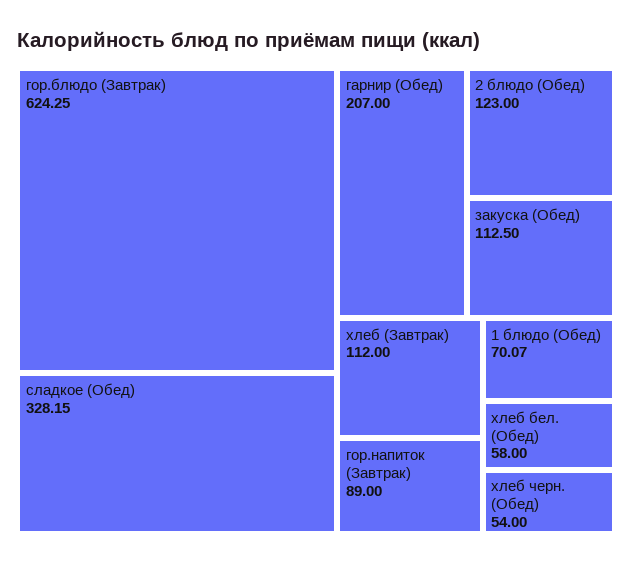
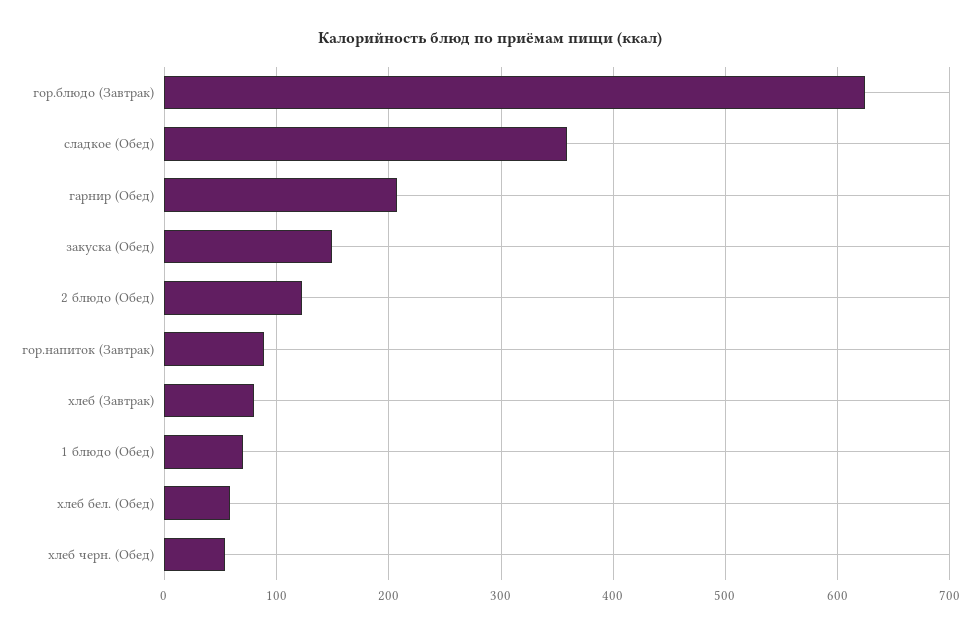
сладкое (Обед): 328.15 -> 360
закуска (Обед): 112.5 -> 150
хлеб (Завтрак): 112 -> 80

